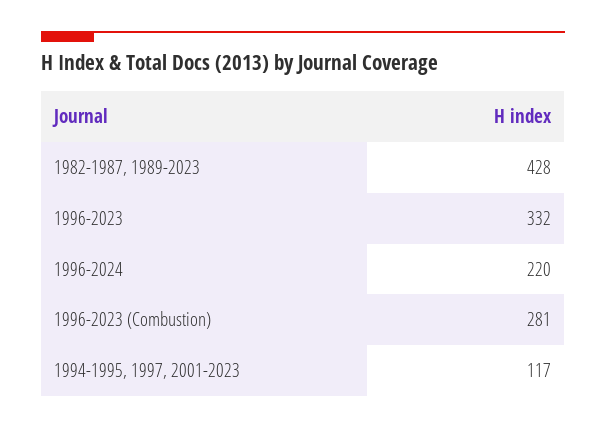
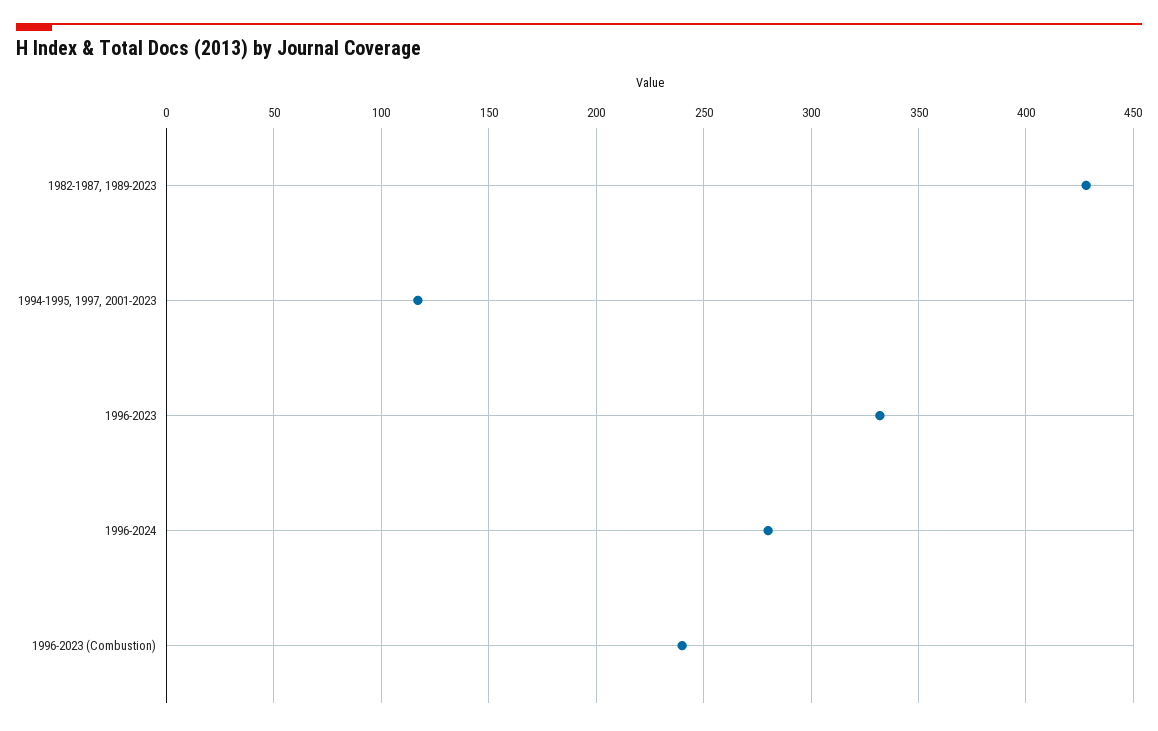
1996-2024: 220 -> 280
1996-2023 (Combustion): 281 -> 240

